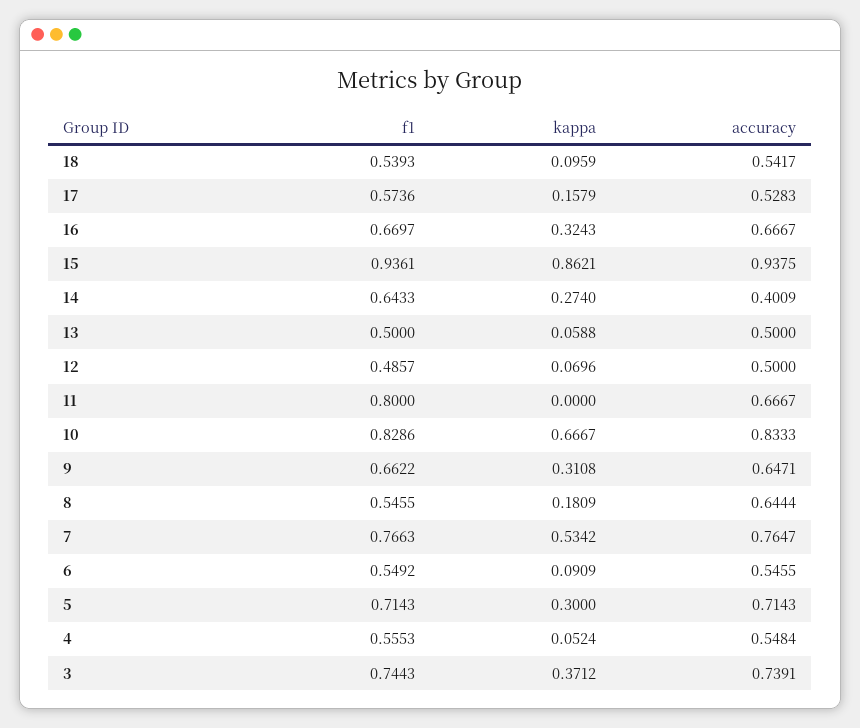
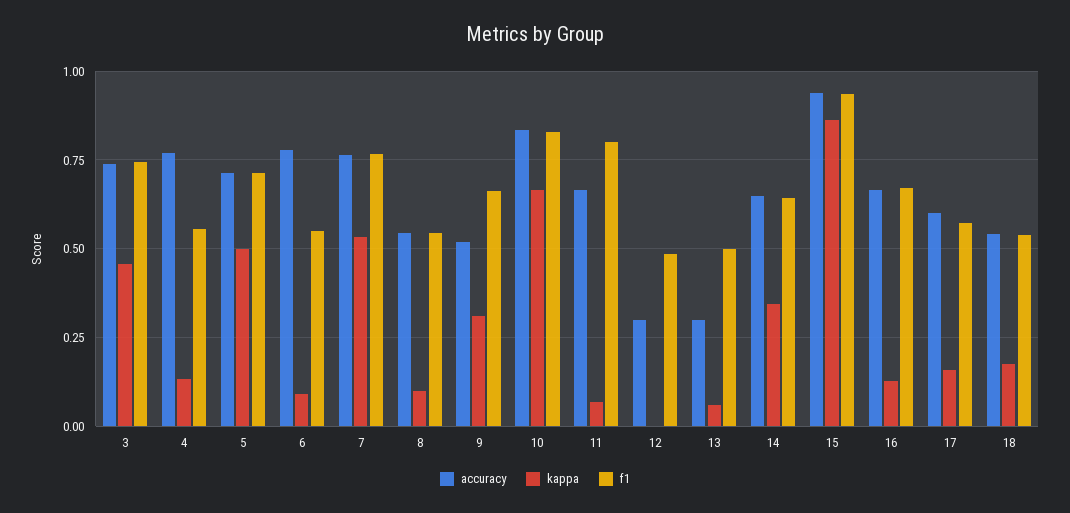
kappa, 18: 0.0959 -> 0.175
accuracy, 17: 0.5283 -> 0.6
kappa, 16: 0.3243 -> 0.125
kappa, 14: 0.274 -> 0.35
accuracy, 14: 0.4009 -> 0.65
accuracy, 13: 0.5 -> 0.3
kappa, 12: 0.0696 -> 0
accuracy, 12: 0.5 -> 0.3
kappa, 11: 0 -> 0.075
accuracy, 9: 0.6471 -> 0.525
kappa, 8: 0.1809 -> 0.1
accuracy, 8: 0.6444 -> 0.55
accuracy, 6: 0.5455 -> 0.775
kappa, 5: 0.3 -> 0.5
kappa, 4: 0.0524 -> 0.125
accuracy, 4: 0.5484 -> 0.775
kappa, 3: 0.3712 -> 0.45

